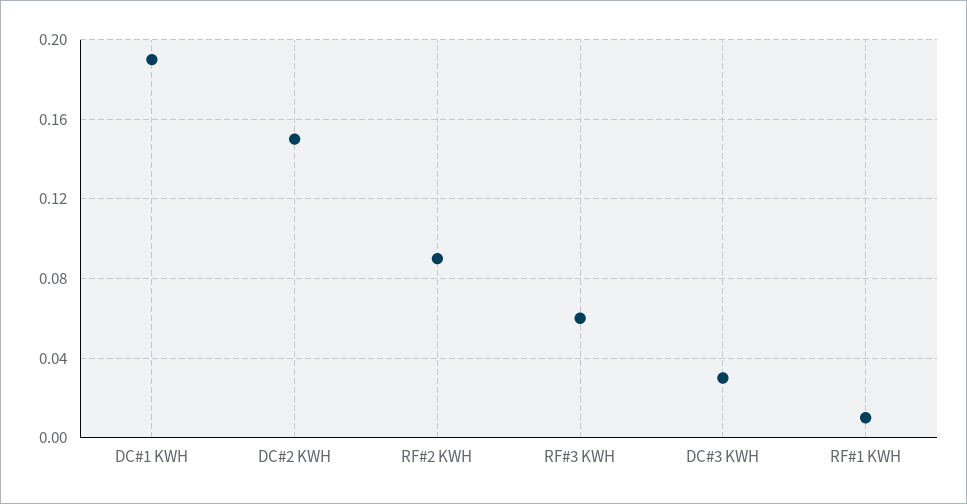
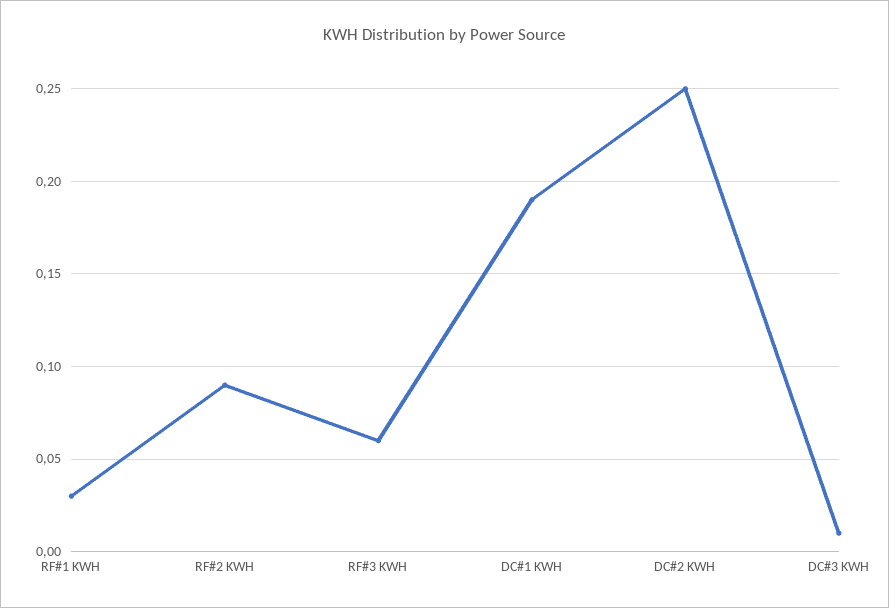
DC#2 KWH: 0.15 -> 0.25
DC#3 KWH: 0.03 -> 0.01
RF#1 KWH: 0.01 -> 0.03

